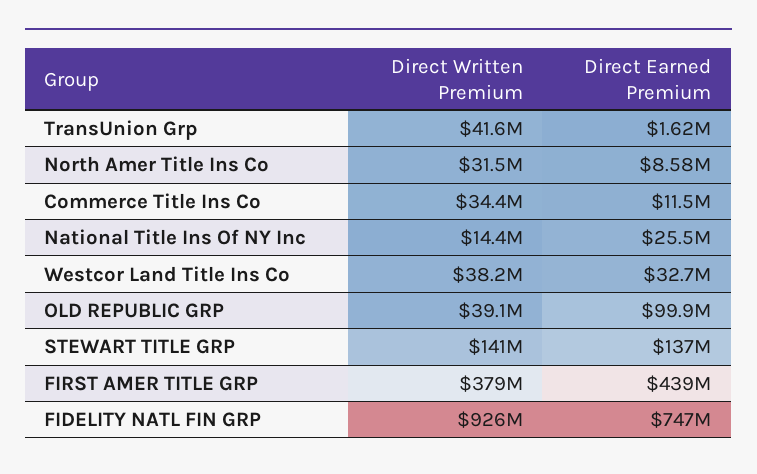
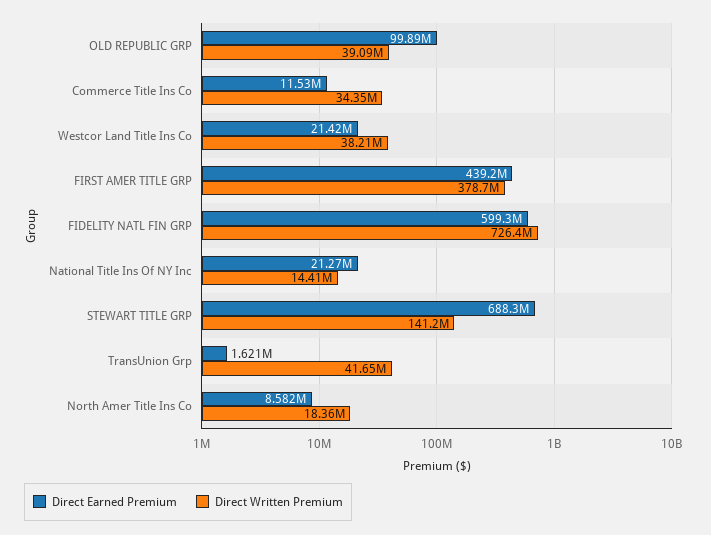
Direct Written Premium, North Amer Title Ins Co: 31500000 -> 18360000
Direct Earned Premium, National Title Ins Of NY Inc: 25500000 -> 21270000
Direct Earned Premium, Westcor Land Title Ins Co: 32700000 -> 21420000
Direct Earned Premium, STEWART TITLE GRP: 137000000 -> 688300000
Direct Written Premium, FIDELITY NATL FIN GRP: 926000000 -> 726400000
Direct Earned Premium, FIDELITY NATL FIN GRP: 747000000 -> 599300000

